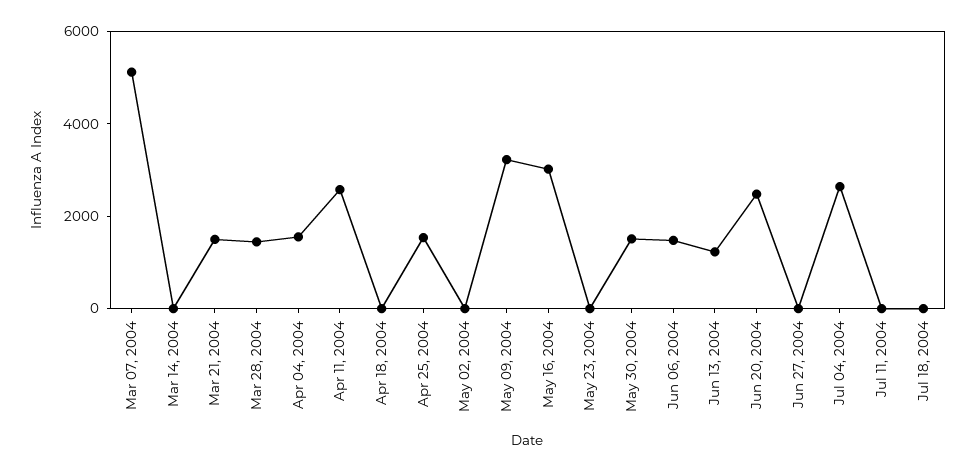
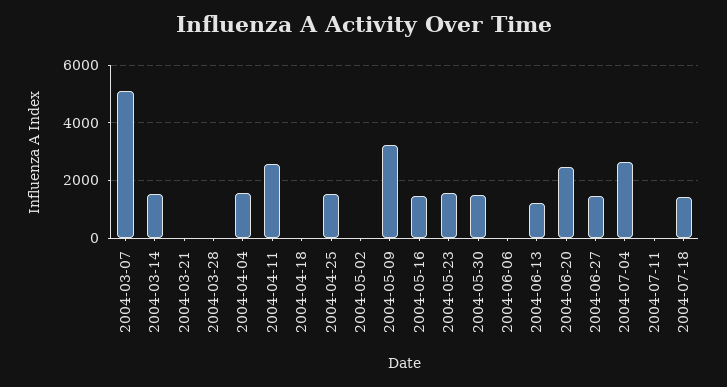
Mar 14, 2004: 0 -> 1500
Mar 21, 2004: 1500 -> 0
Mar 28, 2004: 1500 -> 0
May 16, 2004: 3000 -> 1500
May 23, 2004: 0 -> 1500
Jun 06, 2004: 1500 -> 0
Jun 27, 2004: 0 -> 1500
Jul 18, 2004: 0 -> 1500

